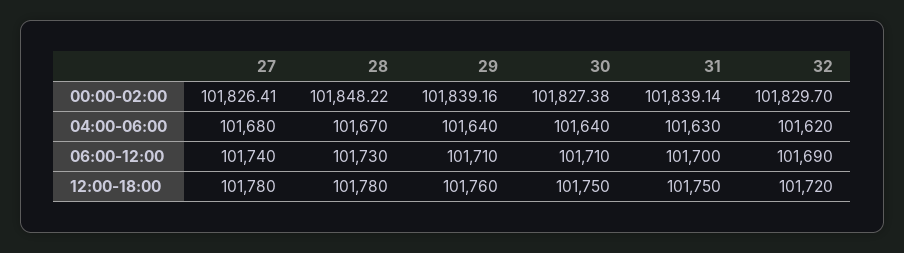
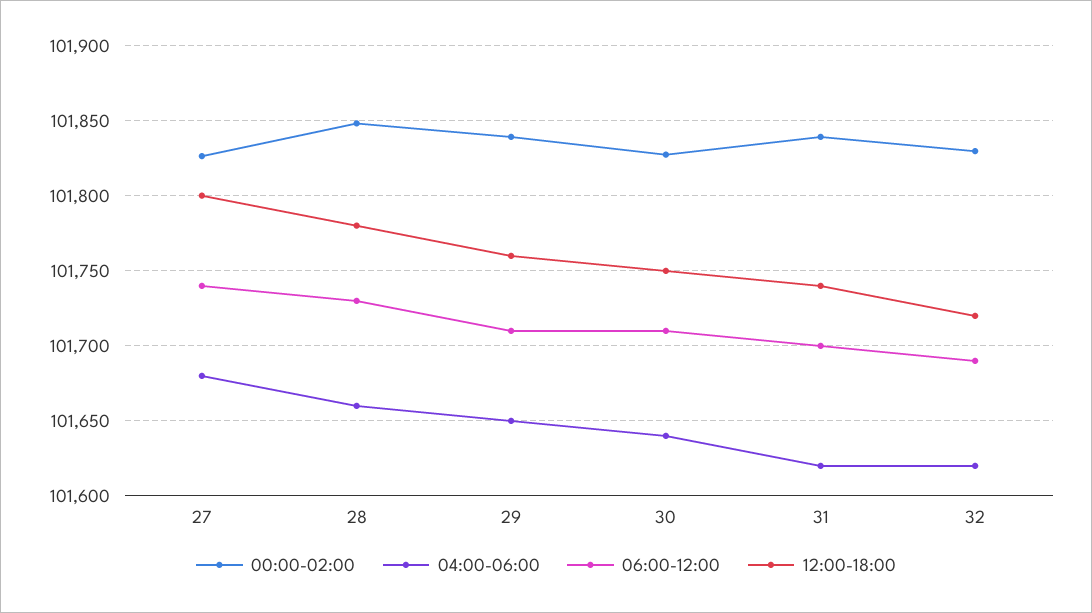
04:00-06:00, 28: 101670 -> 101660
04:00-06:00, 29: 101640 -> 101650
04:00-06:00, 31: 101630 -> 101620
12:00-18:00, 27: 101780 -> 101800
12:00-18:00, 31: 101750 -> 101740

